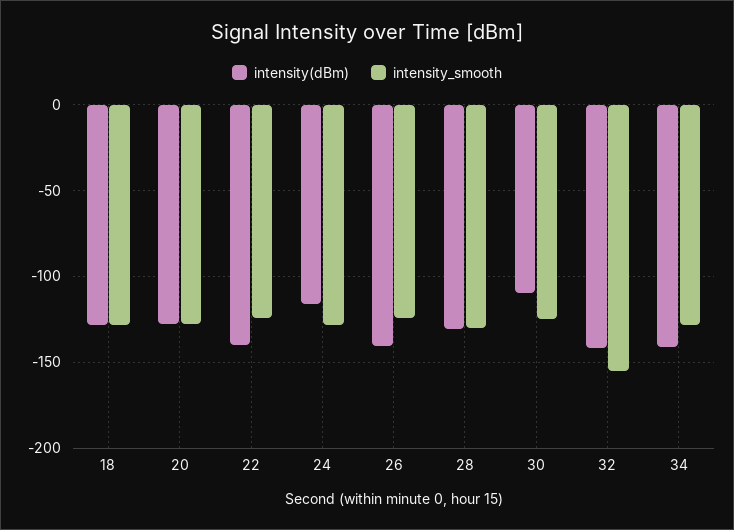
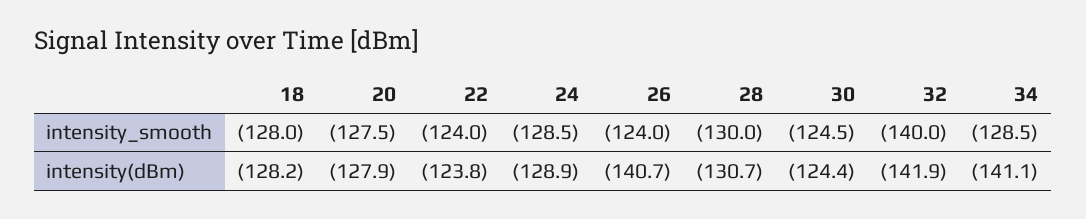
intensity(dBm), 22: -140 -> -123.8
intensity(dBm), 24: -115 -> -128.9
intensity(dBm), 30: -110 -> -124.4
intensity_smooth, 32: -155 -> -140

